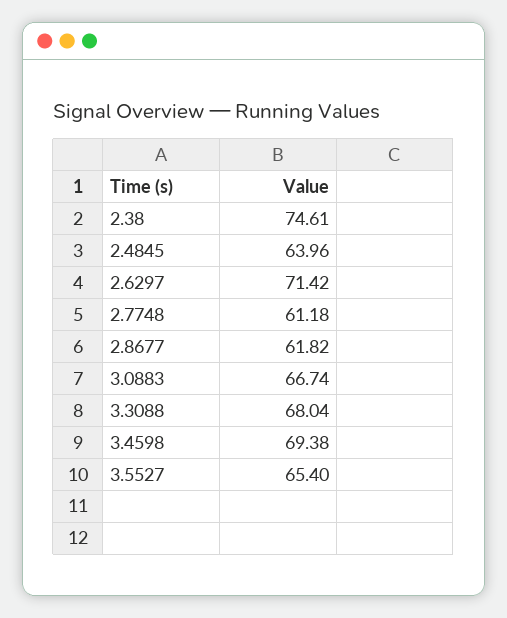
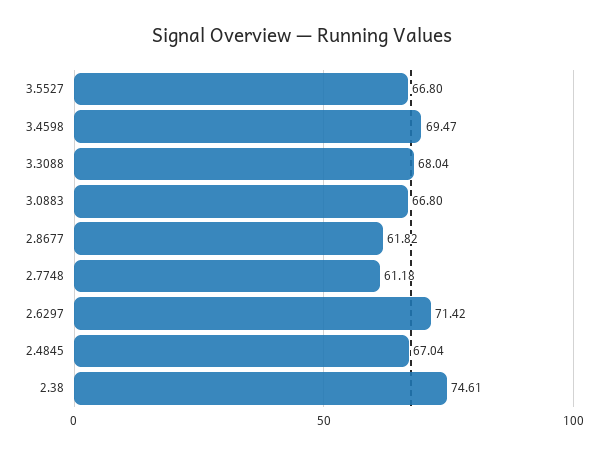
2.4845: 63.96 -> 67.04
3.0883: 66.74 -> 66.8
3.4598: 69.38 -> 69.47
3.5527: 65.4 -> 66.8

